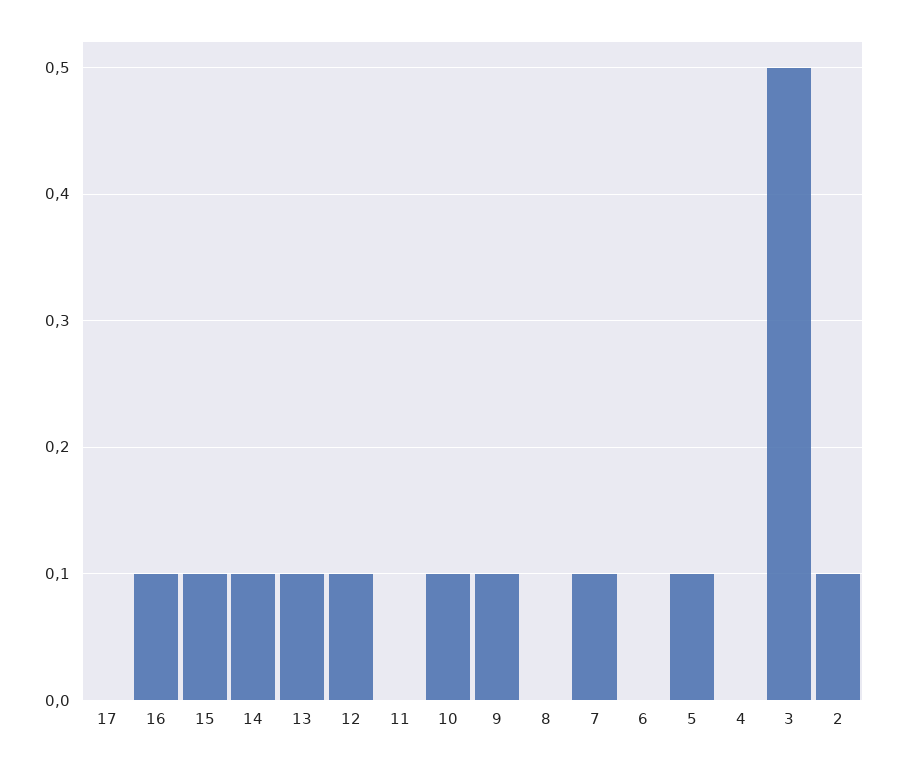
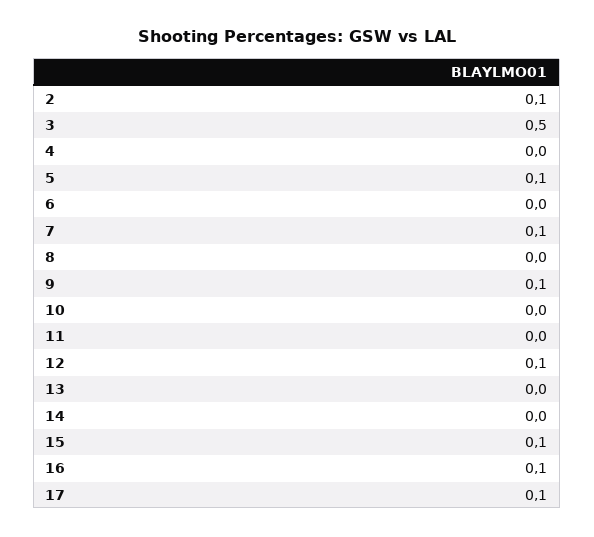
17: 0 -> 0.1
14: 0.1 -> 0
13: 0.1 -> 0
10: 0.1 -> 0

